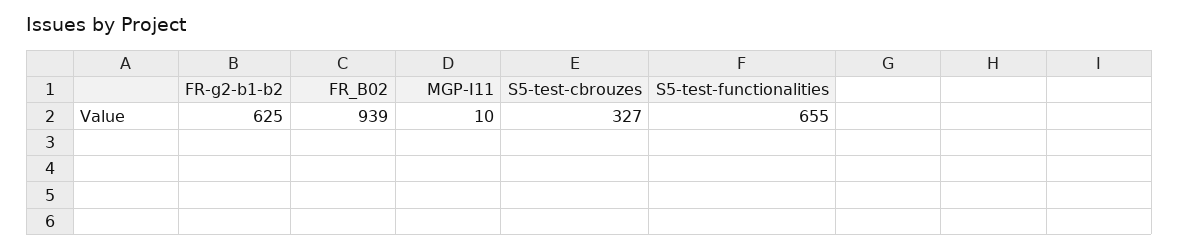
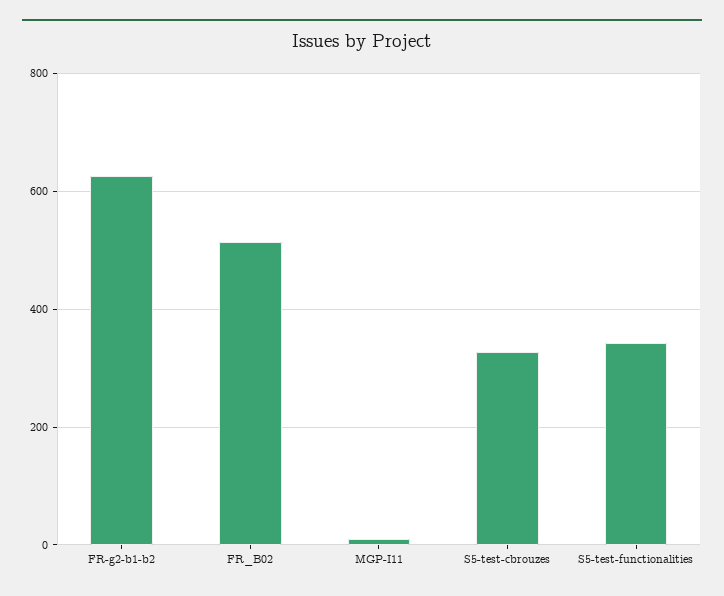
FR_B02: 939 -> 520
S5-test-functionalities: 655 -> 340

